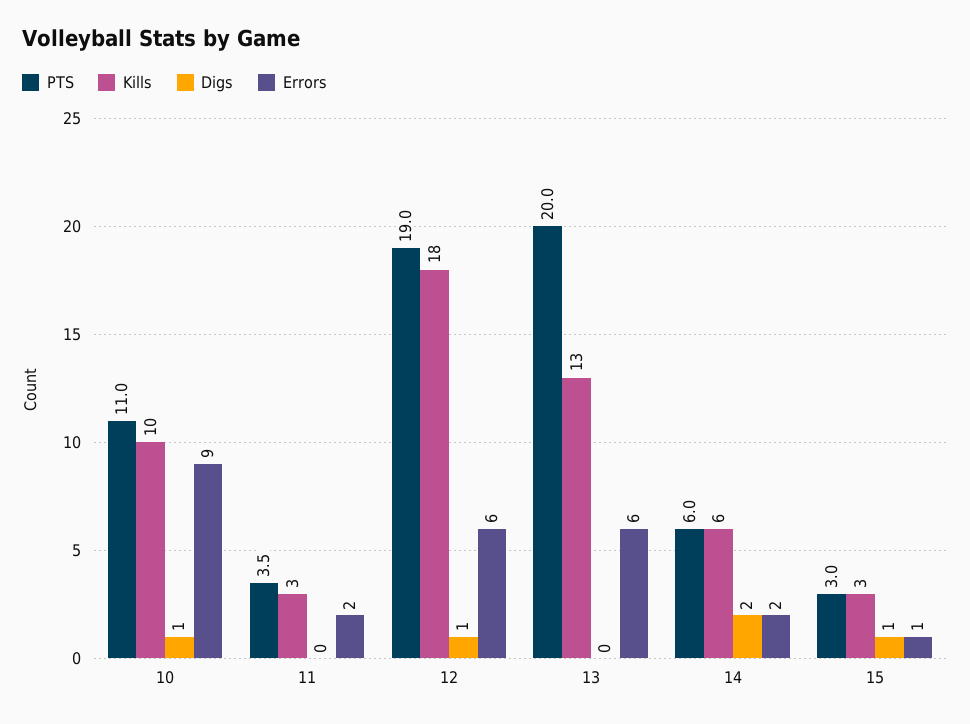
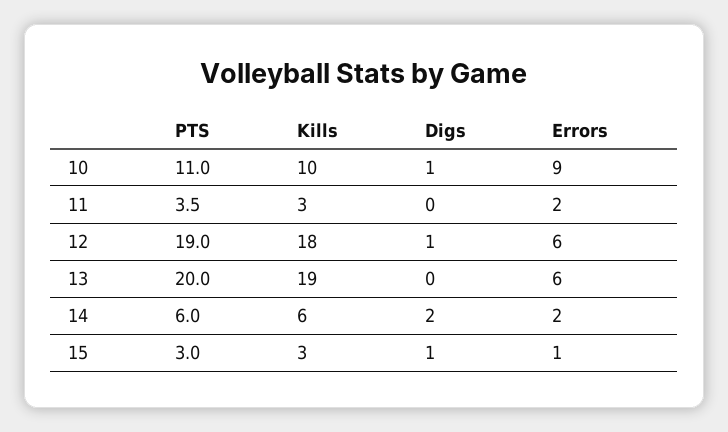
Kills, 13: 13 -> 19

